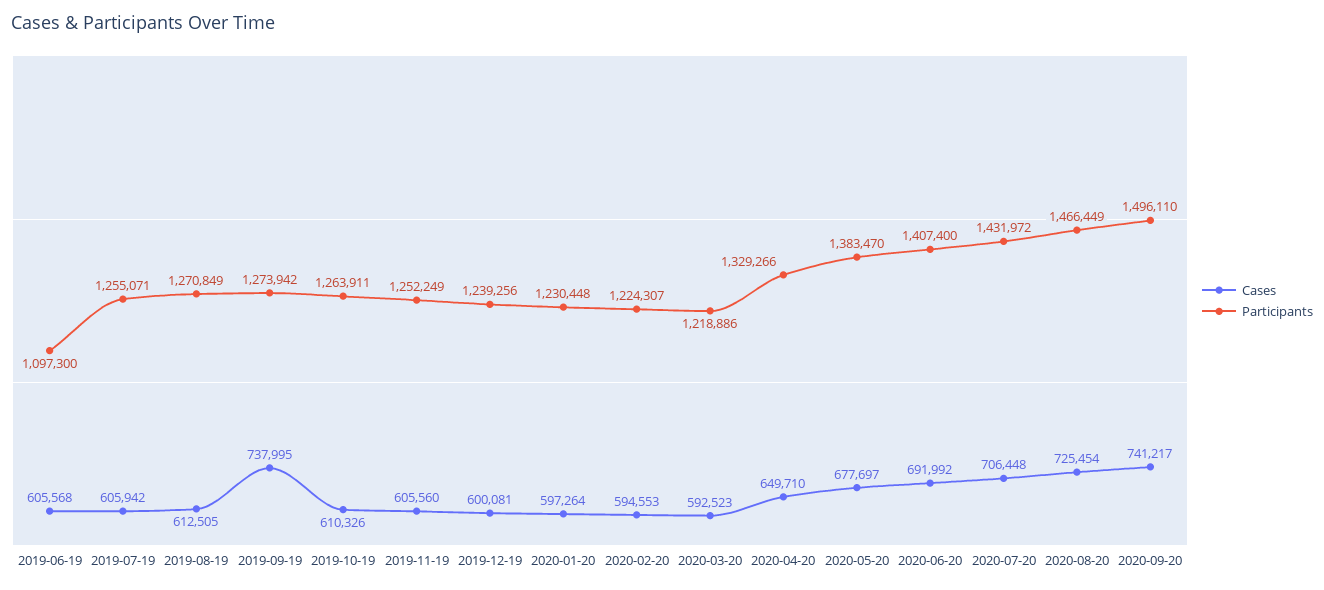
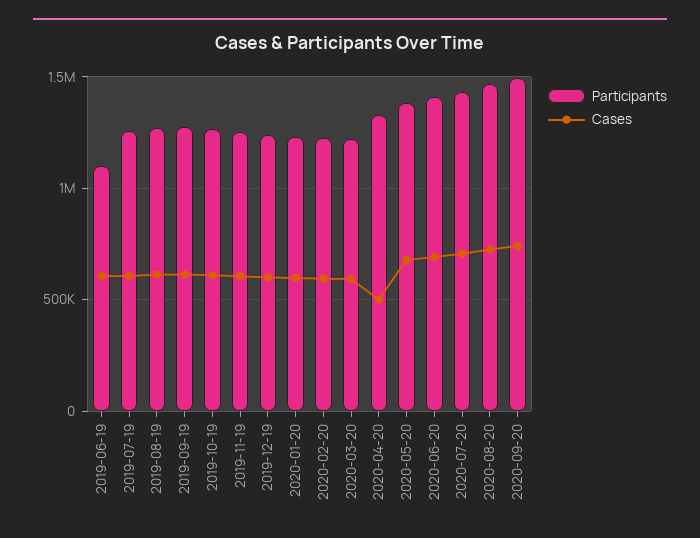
Cases, 2019-09-19: 737995 -> 600000
Cases, 2020-04-20: 649710 -> 500000

